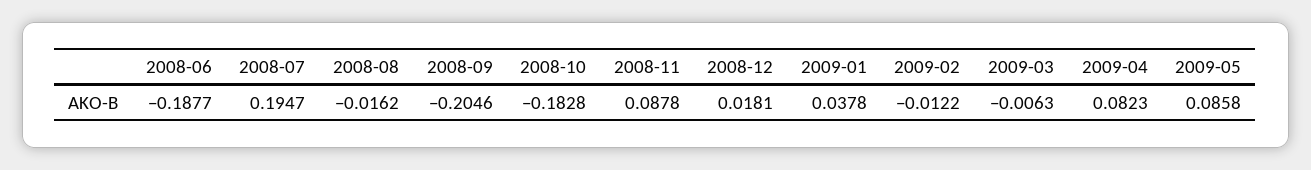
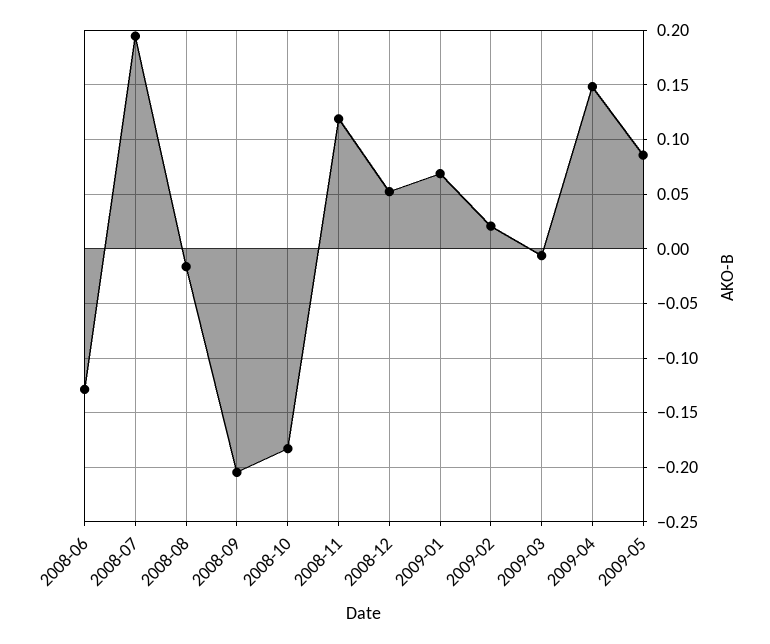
2008-06: -0.1877 -> -0.13
2008-11: 0.0878 -> 0.12
2008-12: 0.0181 -> 0.05
2009-01: 0.0378 -> 0.07
2009-02: -0.0122 -> 0.02
2009-04: 0.0823 -> 0.15

